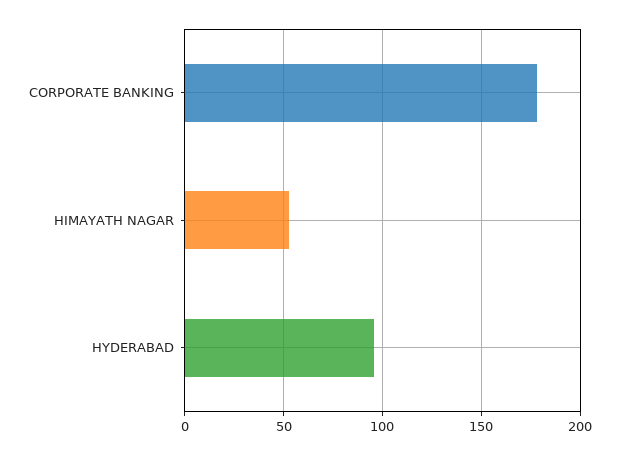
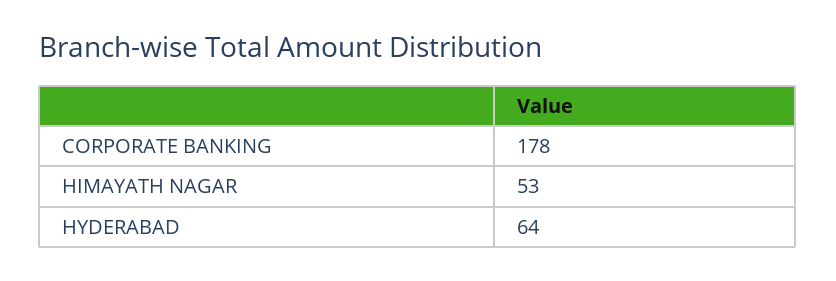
HYDERABAD: 95 -> 64

